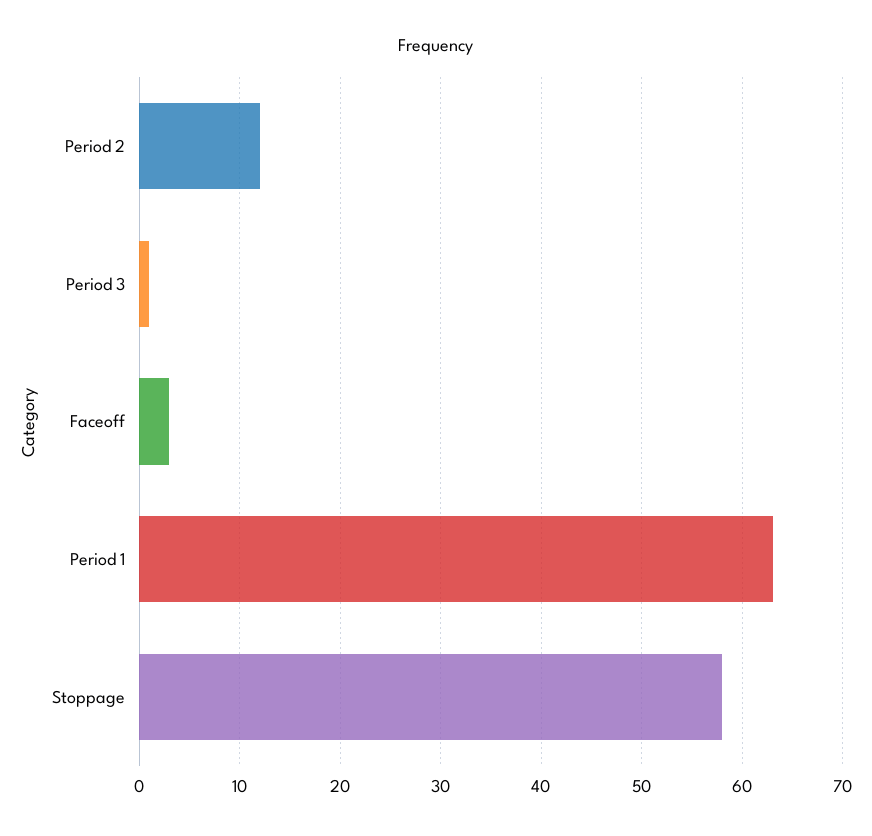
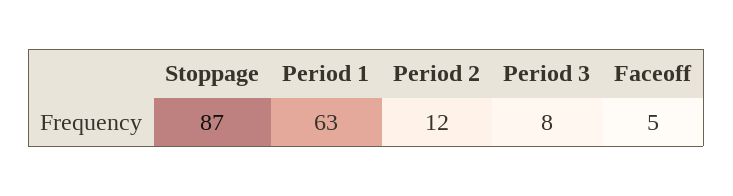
Period 3: 1 -> 8
Faceoff: 3 -> 5
Stoppage: 58 -> 87

